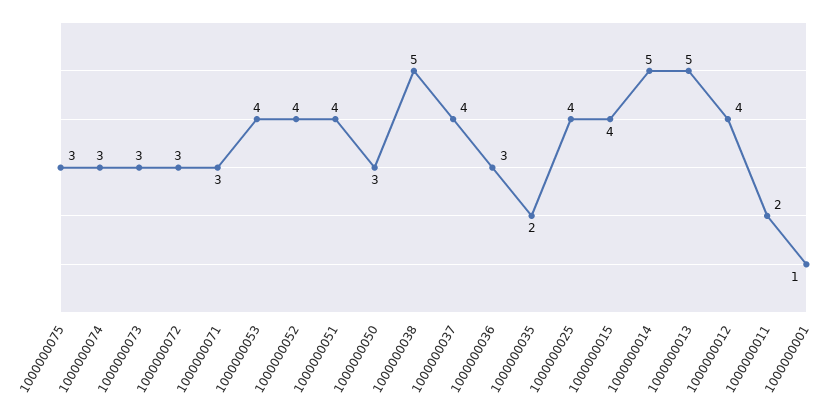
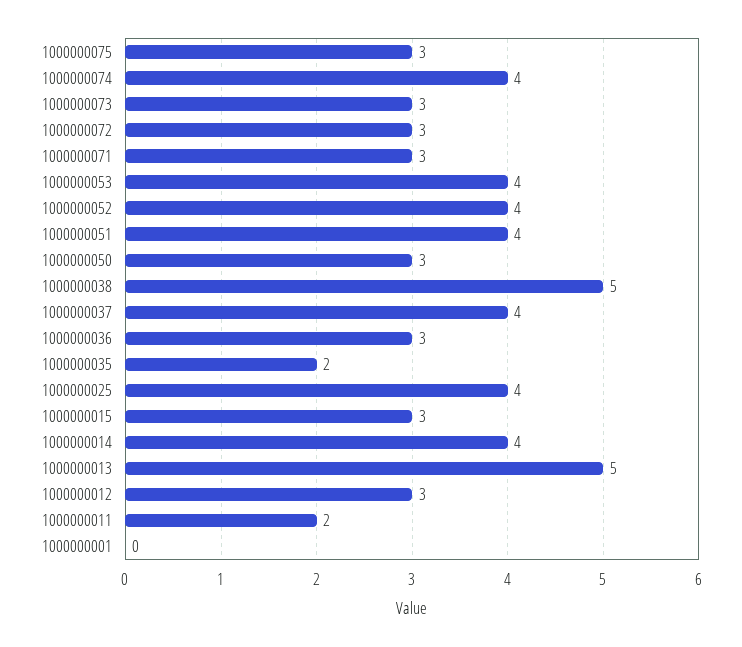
1000000074: 3 -> 4
1000000015: 4 -> 3
1000000014: 5 -> 4
1000000012: 4 -> 3
1000000001: 1 -> 0

